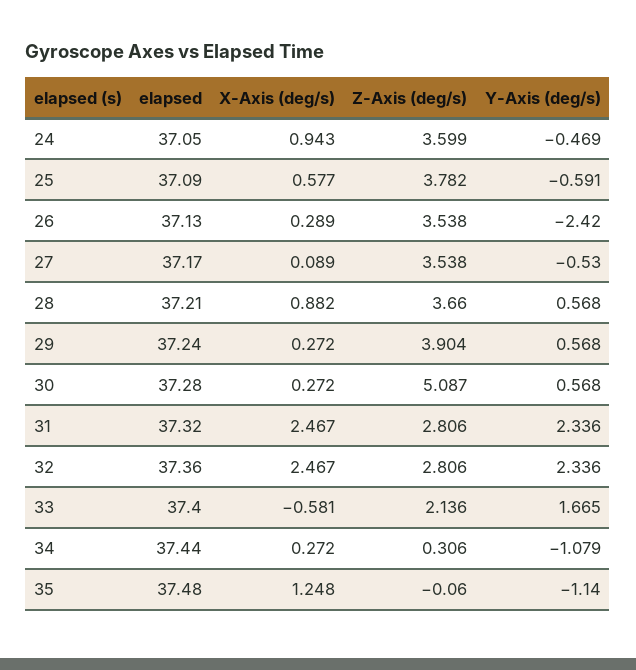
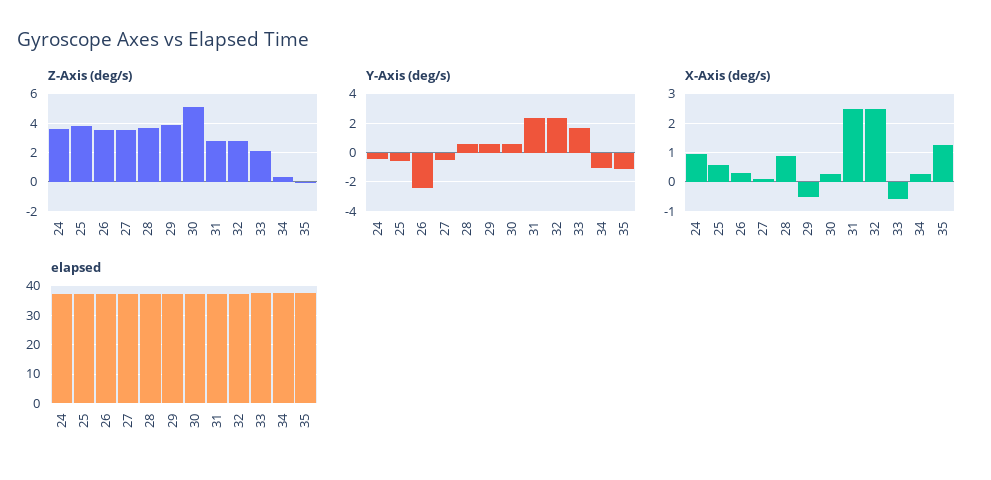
X-Axis (deg/s), 29: 0.272 -> -0.5

